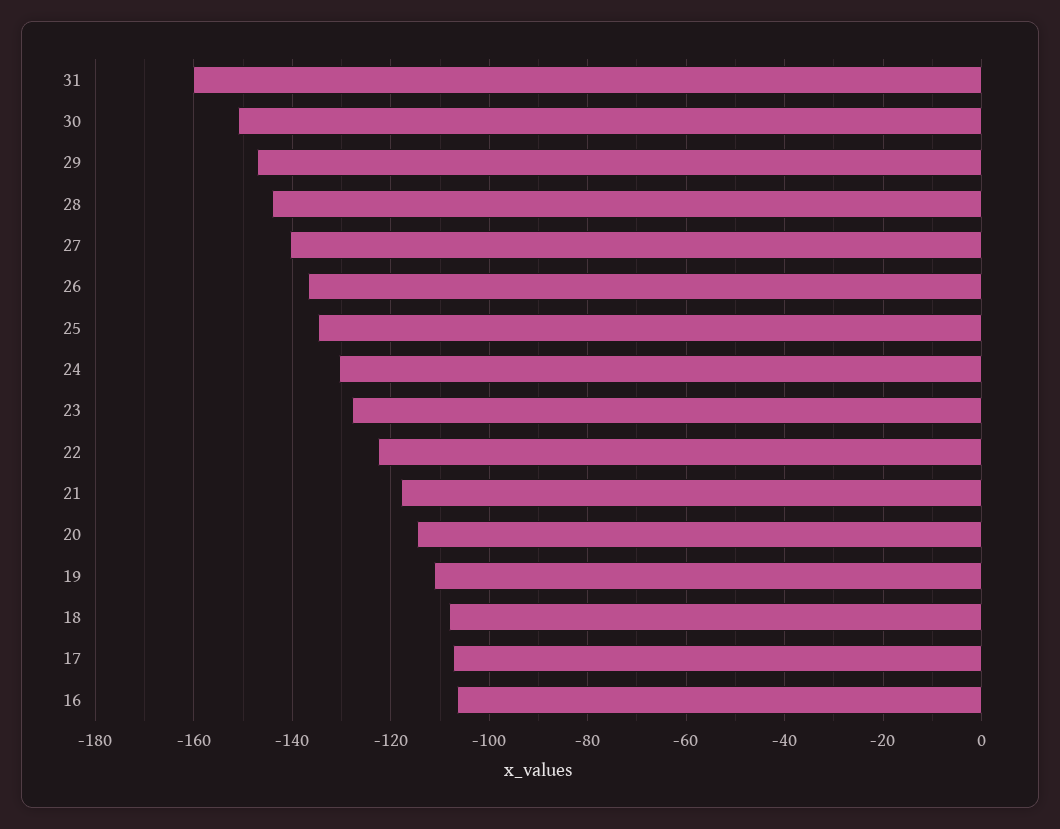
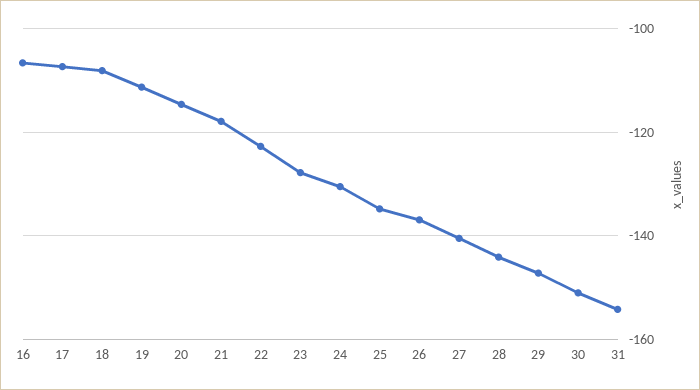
31: -160 -> -154

